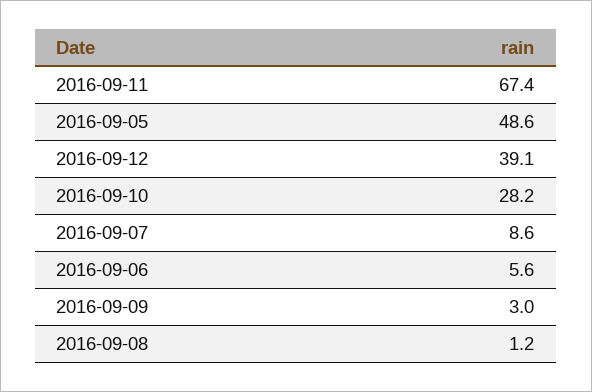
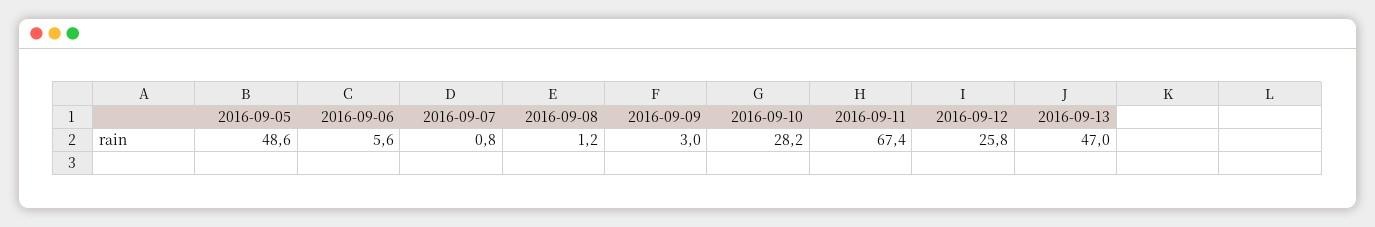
2016-09-12: 39.1 -> 25.8
2016-09-07: 8.6 -> 0.8
2016-09-13: none -> 47

